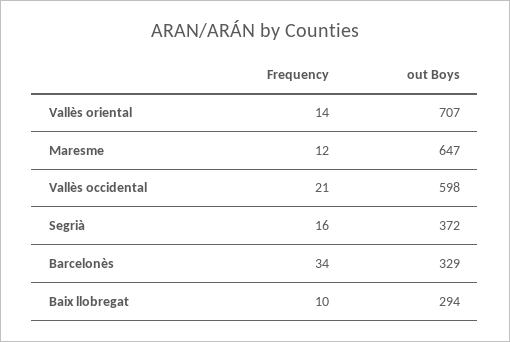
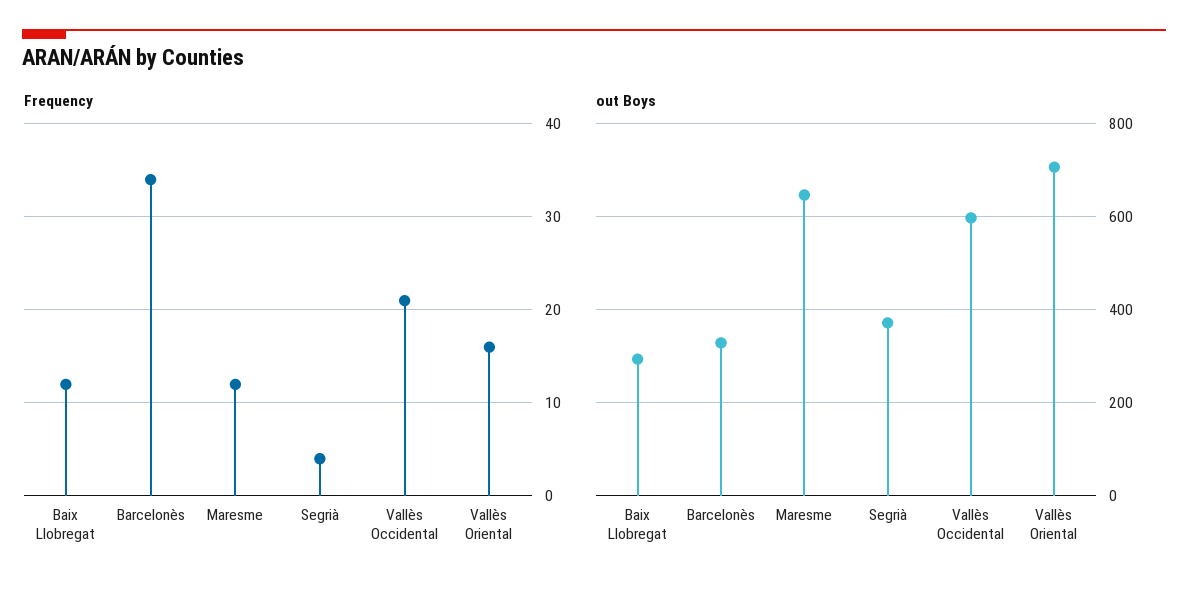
Frequency, Vallès oriental: 14 -> 16
Frequency, Segrià: 16 -> 4
Frequency, Baix llobregat: 10 -> 12

